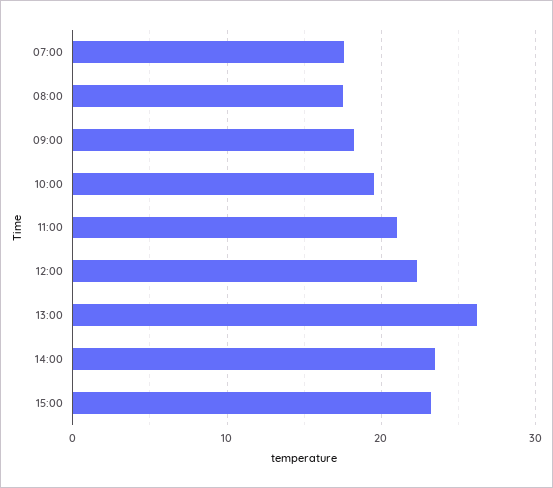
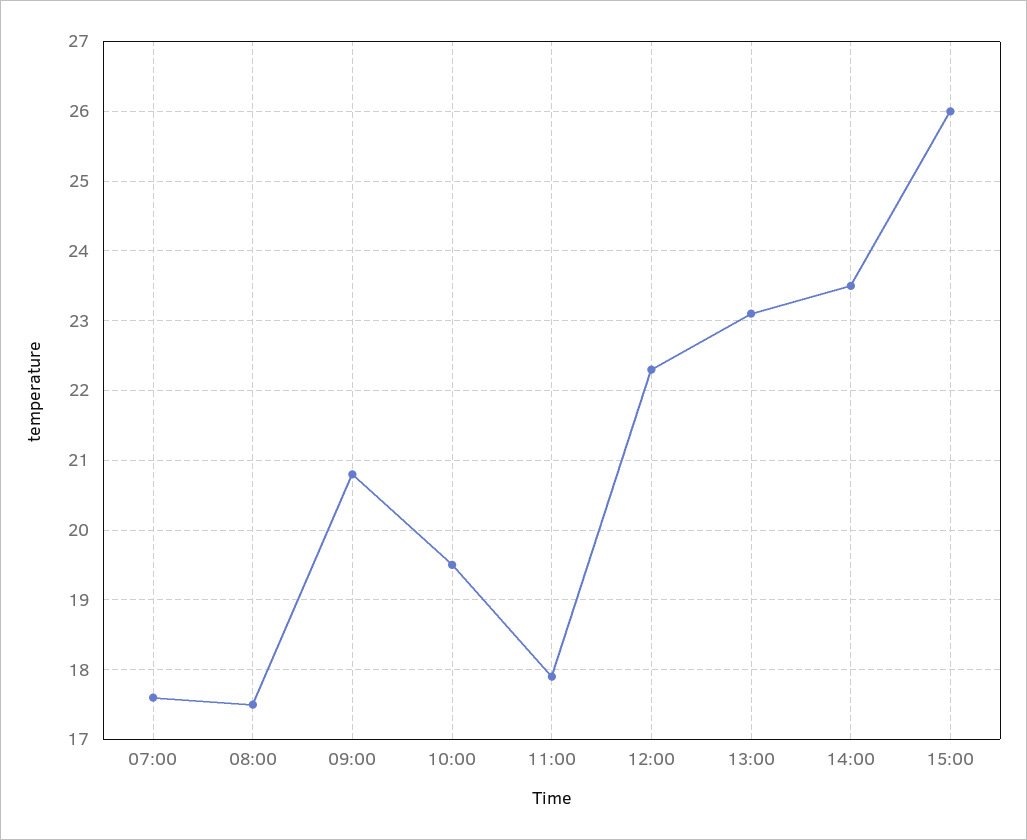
09:00: 18 -> 20.8
11:00: 21 -> 17.9
13:00: 26 -> 23.1
15:00: 23 -> 26

